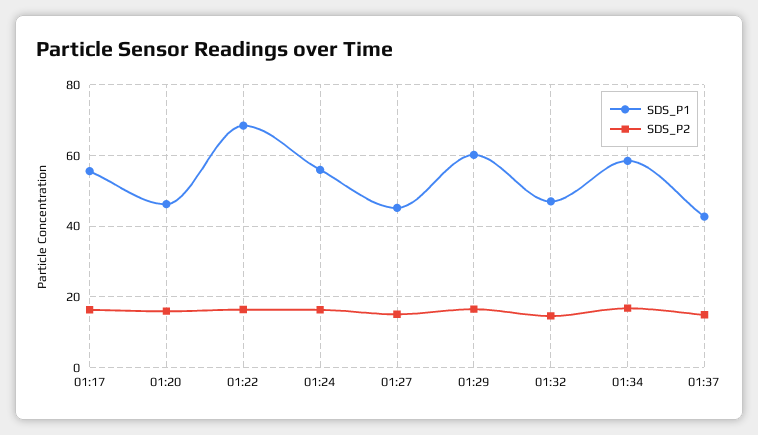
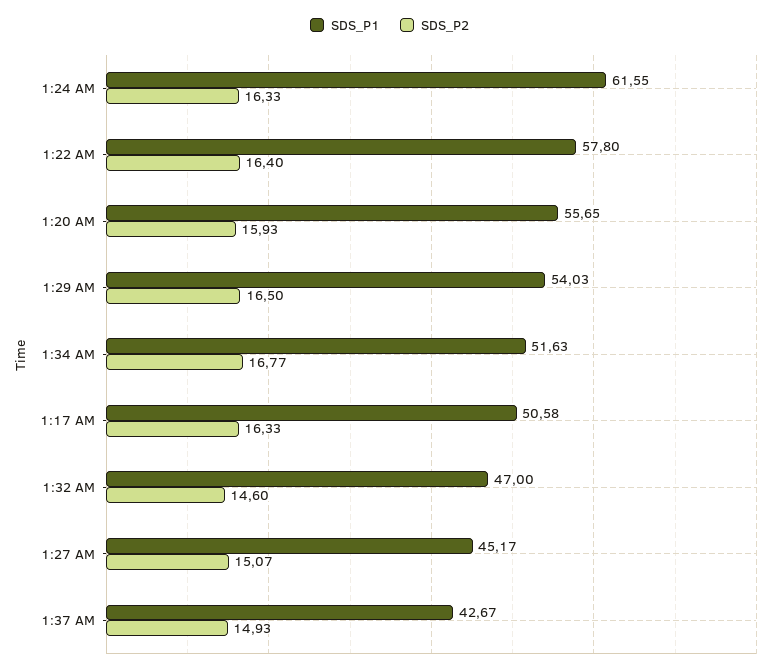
SDS_P1, 01:17: 56 -> 50.58
SDS_P1, 01:20: 46 -> 55.65
SDS_P1, 01:22: 68 -> 57.8
SDS_P1, 01:24: 56 -> 61.55
SDS_P1, 01:29: 60 -> 54.03
SDS_P1, 01:34: 58 -> 51.63

